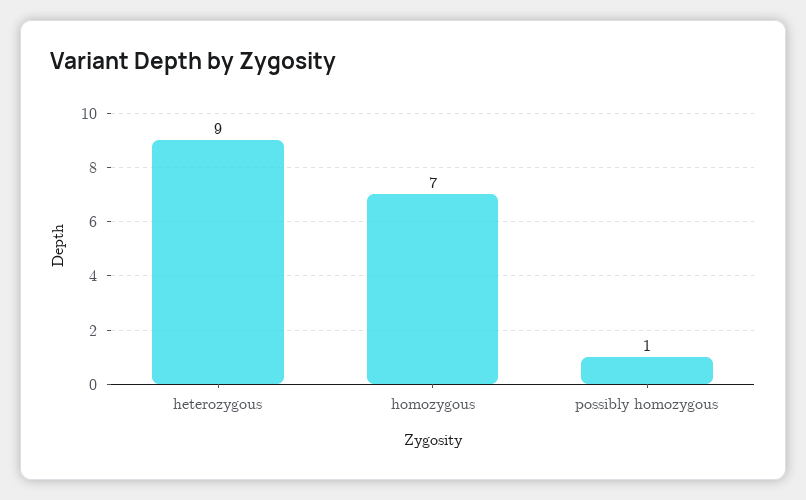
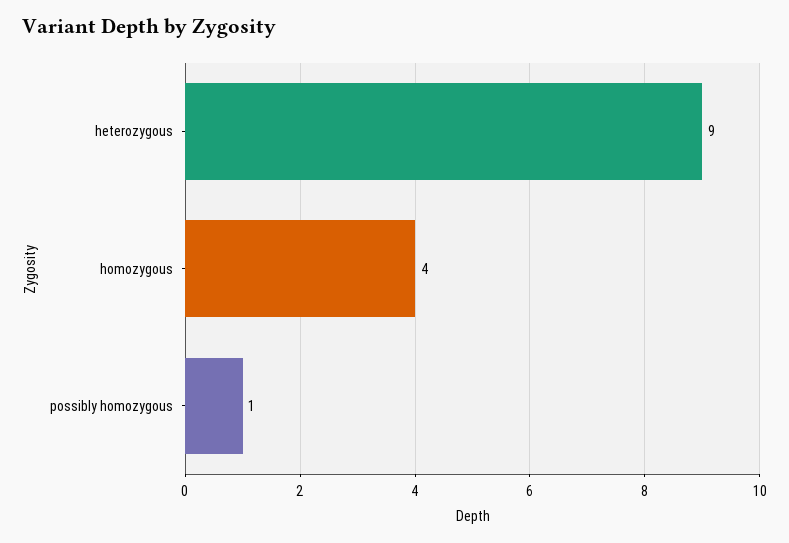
homozygous: 7 -> 4

